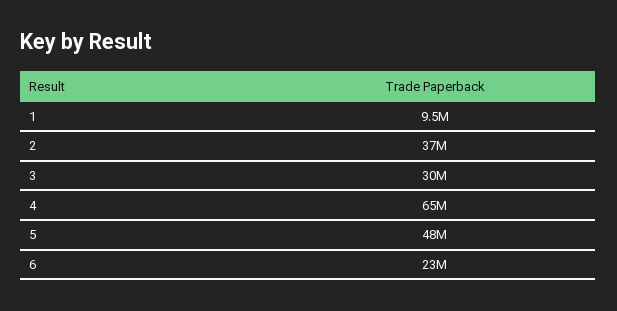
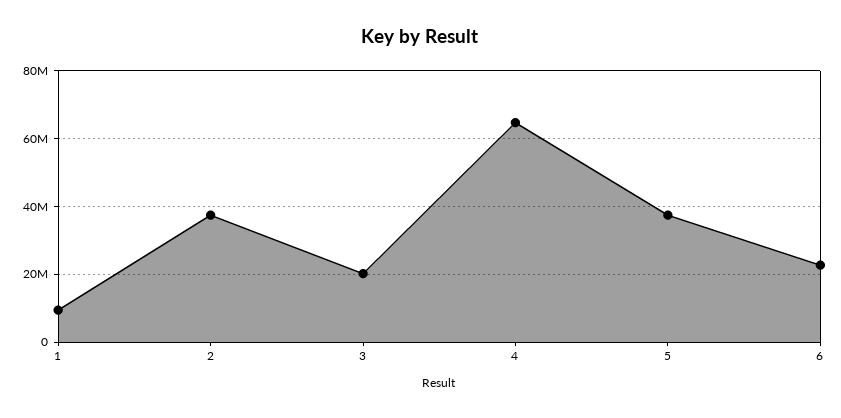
3: 30000000 -> 20000000
5: 48000000 -> 38000000

